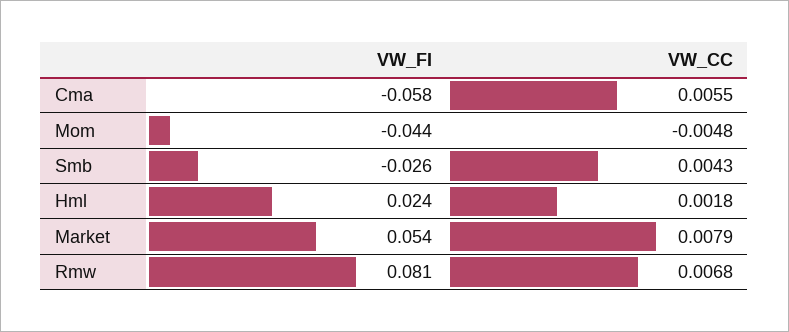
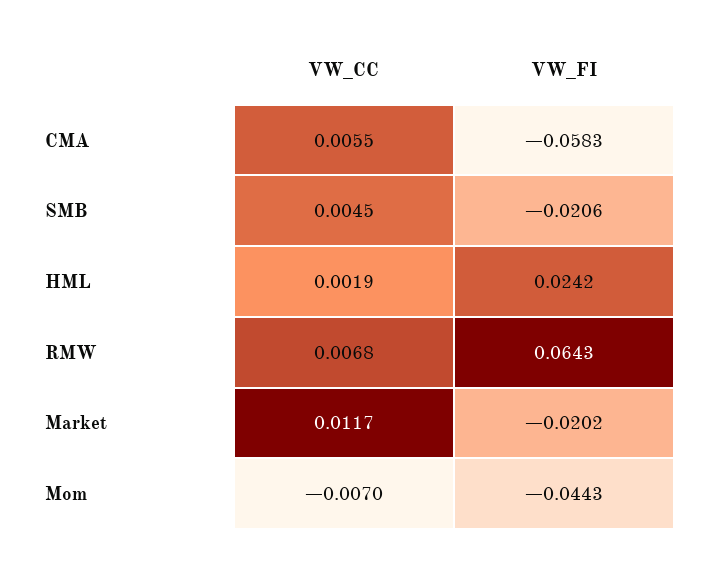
VW_CC, Mom: -0.0048 -> -0.007
VW_FI, Smb: -0.026 -> -0.0206
VW_CC, Smb: 0.0043 -> 0.0045
VW_CC, Hml: 0.0018 -> 0.0019
VW_FI, Market: 0.054 -> -0.0202
VW_CC, Market: 0.0079 -> 0.0117
VW_FI, Rmw: 0.081 -> 0.0643

